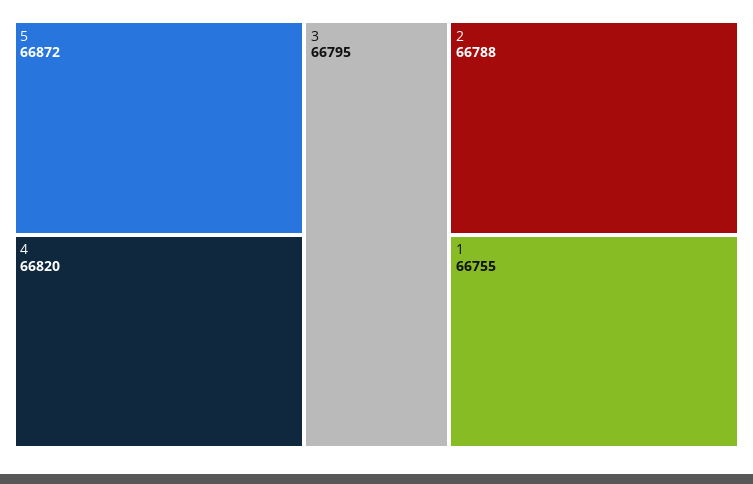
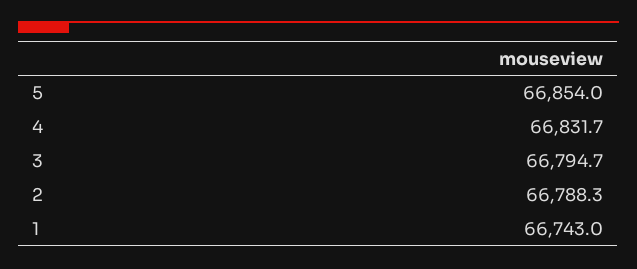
5: 66872 -> 66854
4: 66820 -> 66831.7
1: 66755 -> 66743

